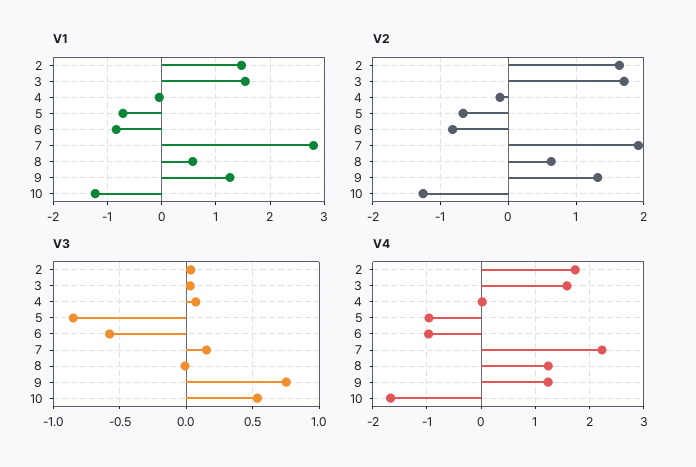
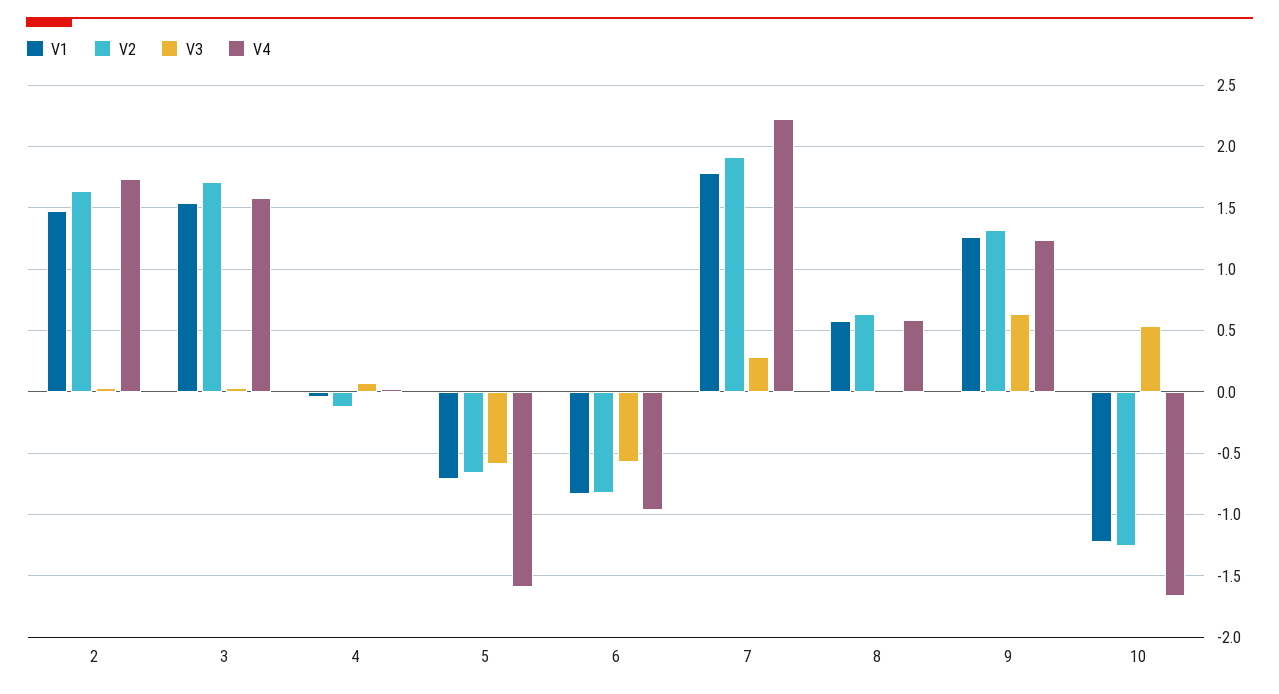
V1, 7: 2.8 -> 1.8
V3, 5: -0.85 -> -0.6
V3, 7: 0.15 -> 0.3
V3, 9: 0.75 -> 0.65
V4, 5: -1 -> -1.6
V4, 8: 1.2 -> 0.6

